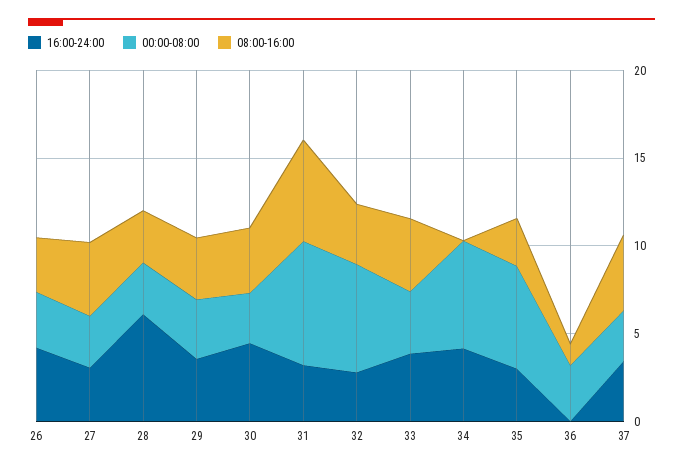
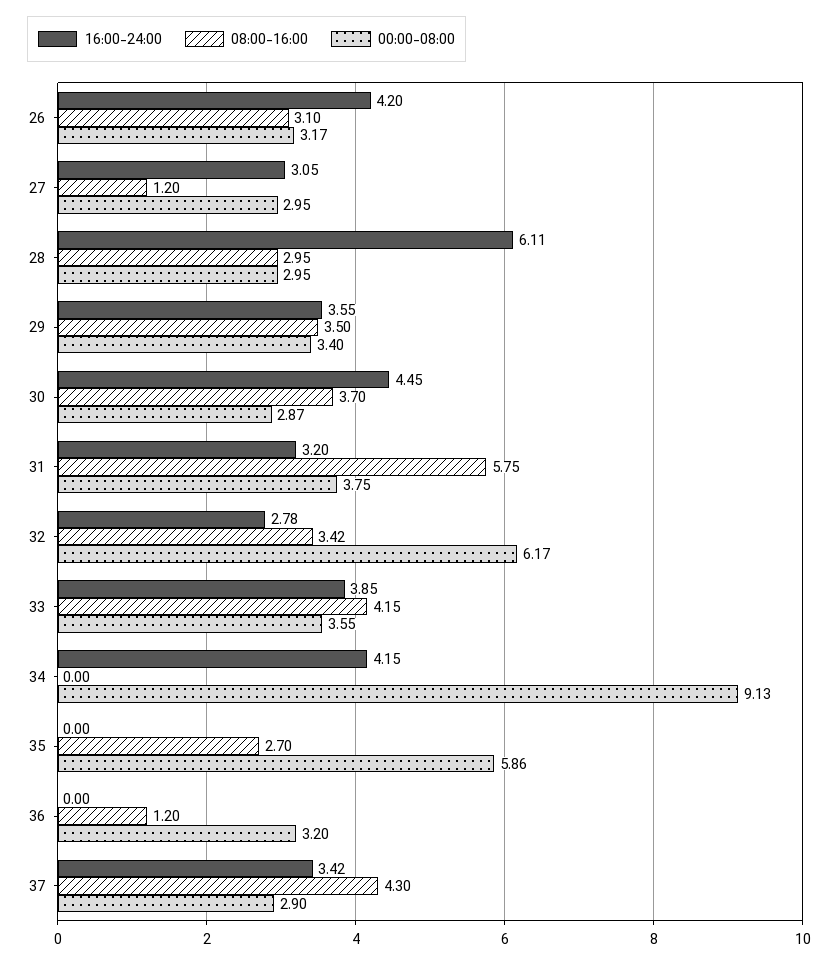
08:00-16:00, 27: 4 -> 1.2
00:00-08:00, 31: 7 -> 3.75
00:00-08:00, 34: 6 -> 9.13
16:00-24:00, 35: 3 -> 0

